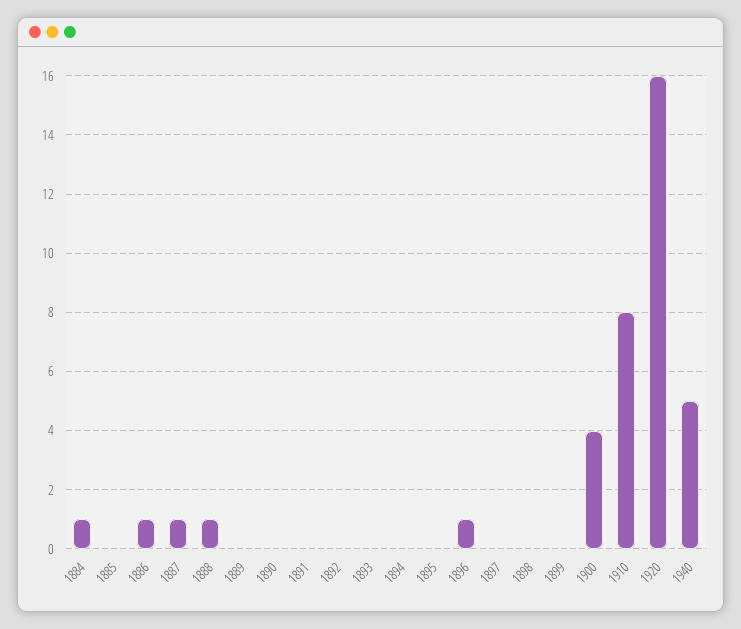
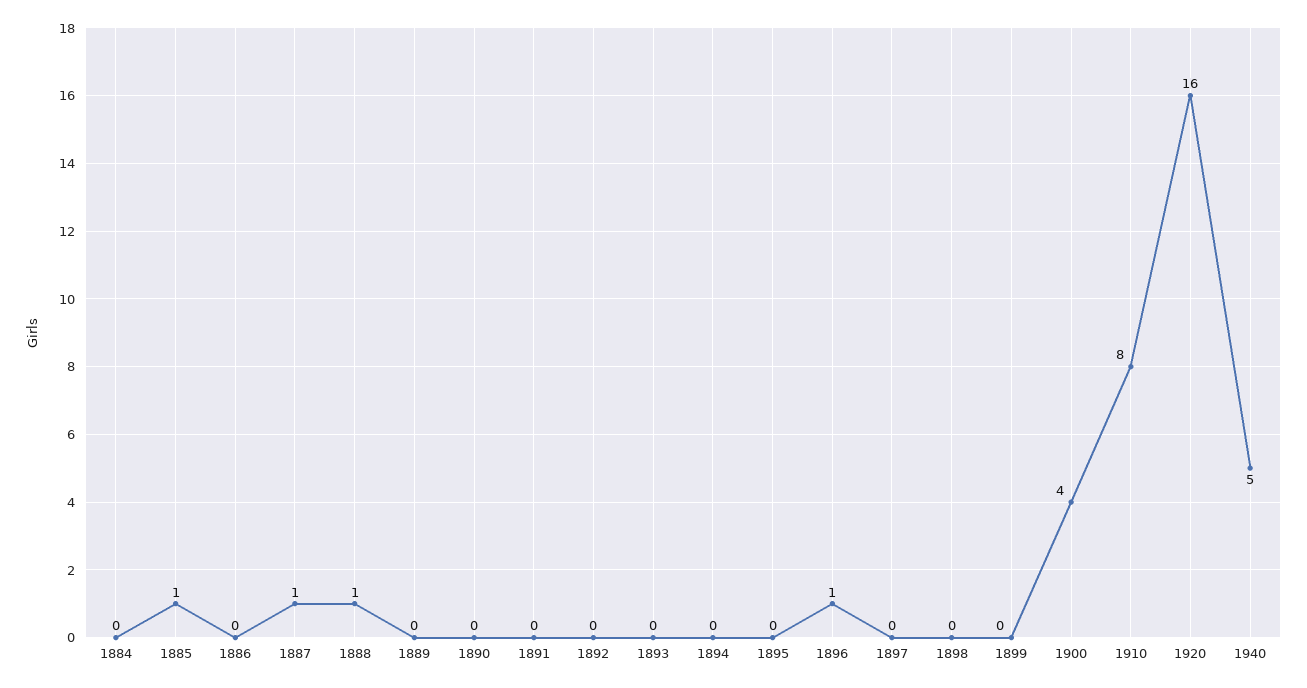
1884: 1 -> 0
1885: 0 -> 1
1886: 1 -> 0

